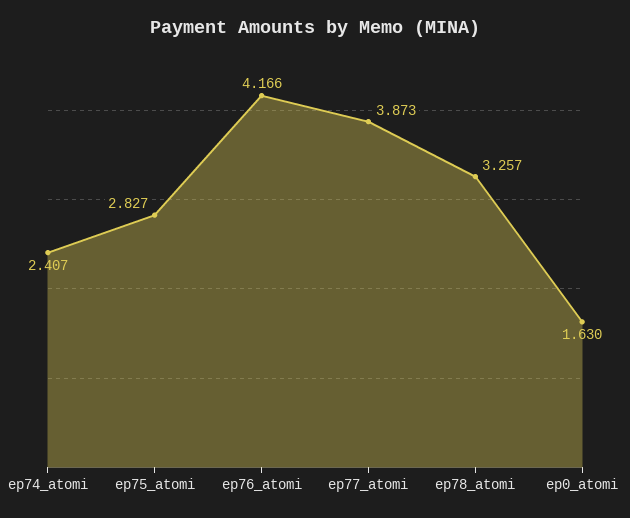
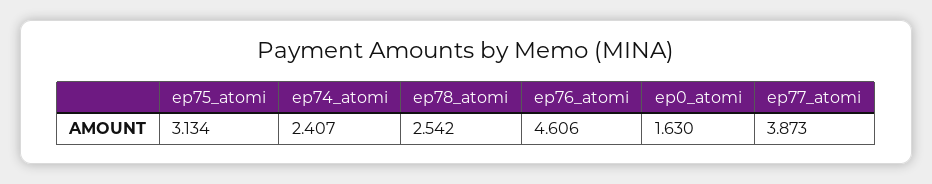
ep75_atomi: 2.827 -> 3.134
ep76_atomi: 4.166 -> 4.606
ep78_atomi: 3.257 -> 2.542

